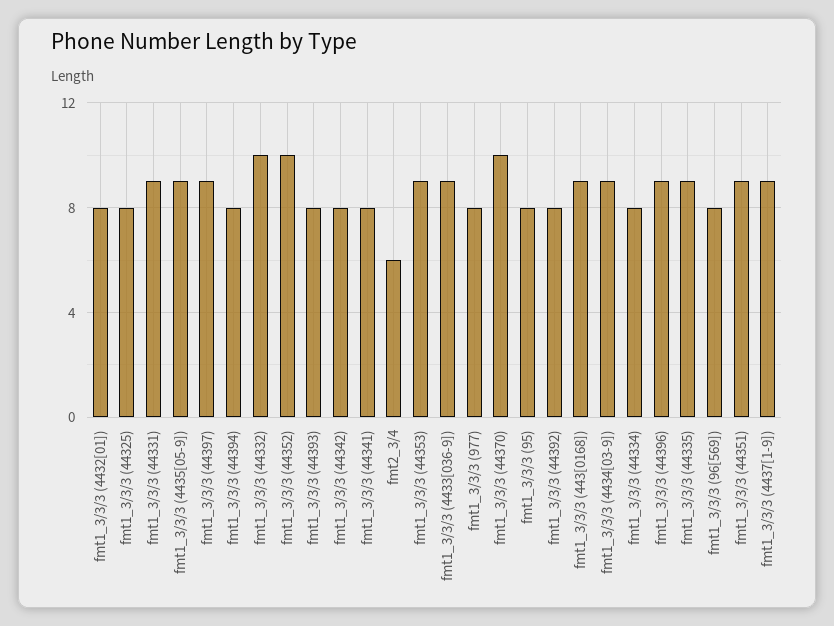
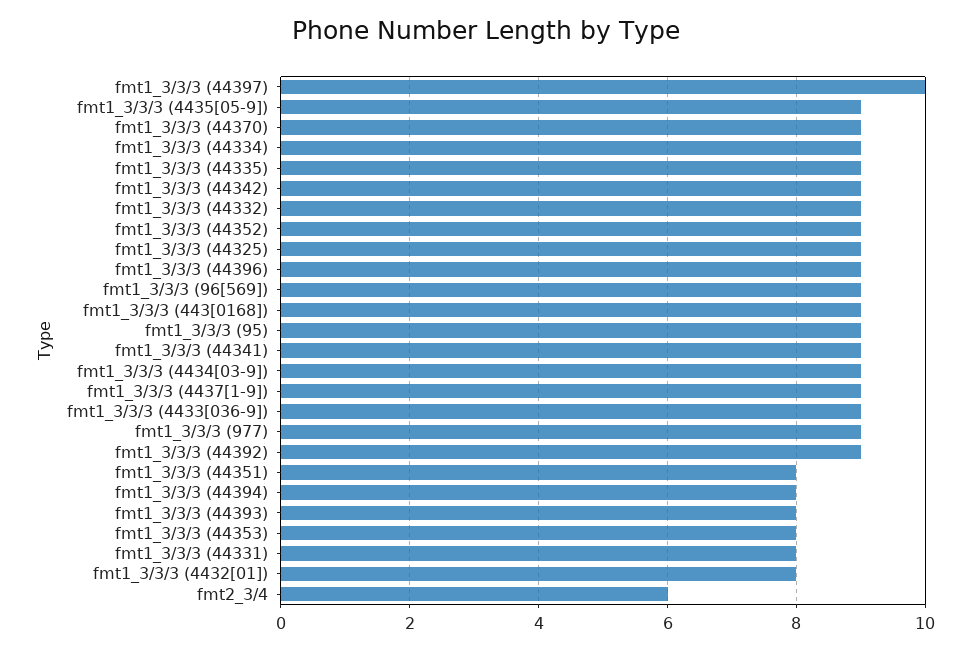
fmt1_3/3/3 (44325): 8 -> 9
fmt1_3/3/3 (44331): 9 -> 8
fmt1_3/3/3 (44397): 9 -> 10
fmt1_3/3/3 (44332): 10 -> 9
fmt1_3/3/3 (44352): 10 -> 9
fmt1_3/3/3 (44342): 8 -> 9
fmt1_3/3/3 (44341): 8 -> 9
fmt1_3/3/3 (44353): 9 -> 8
fmt1_3/3/3 (977): 8 -> 9
fmt1_3/3/3 (44370): 10 -> 9
fmt1_3/3/3 (95): 8 -> 9
fmt1_3/3/3 (44392): 8 -> 9
fmt1_3/3/3 (44334): 8 -> 9
fmt1_3/3/3 (96[569]): 8 -> 9
fmt1_3/3/3 (44351): 9 -> 8

